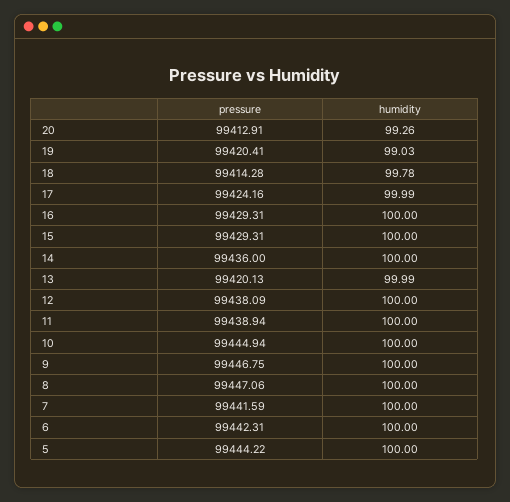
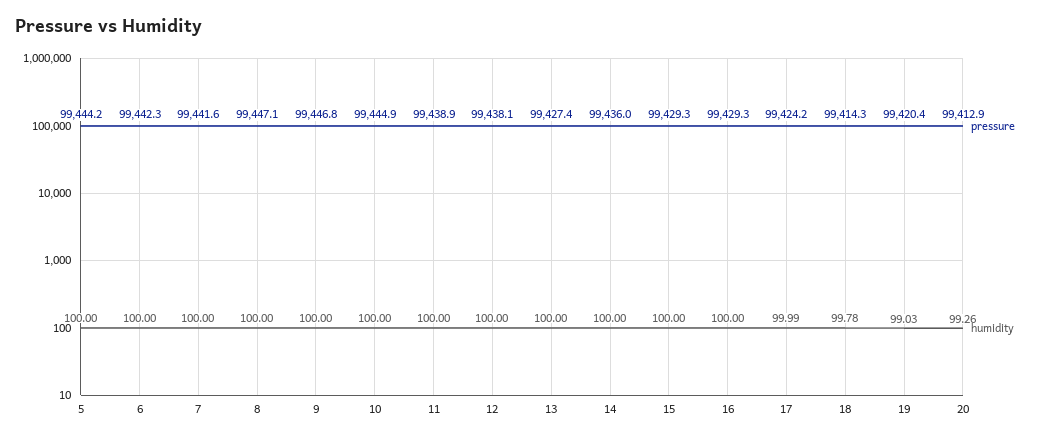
pressure, 13: 99420.13 -> 99427.4
humidity, 13: 99.99 -> 100

